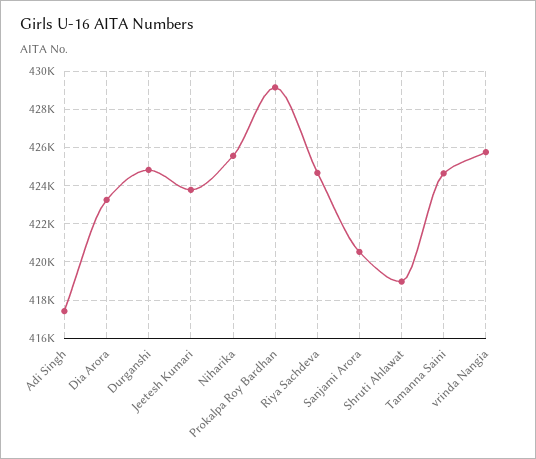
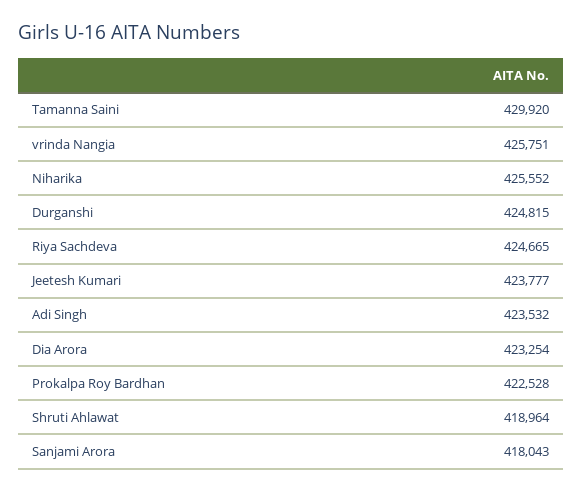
Adi Singh: 417500 -> 423532
Prokalpa Roy Bardhan: 429000 -> 422528
Sanjami Arora: 420500 -> 418043
Tamanna Saini: 424500 -> 429920

